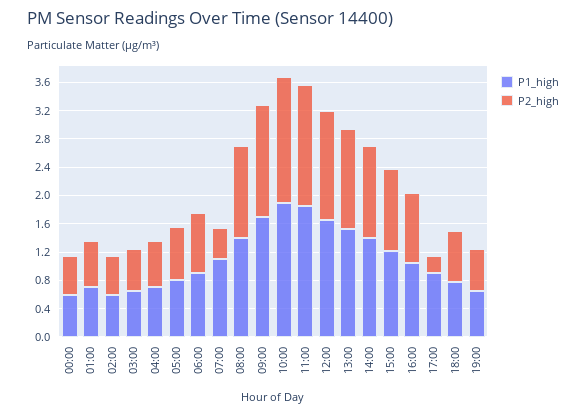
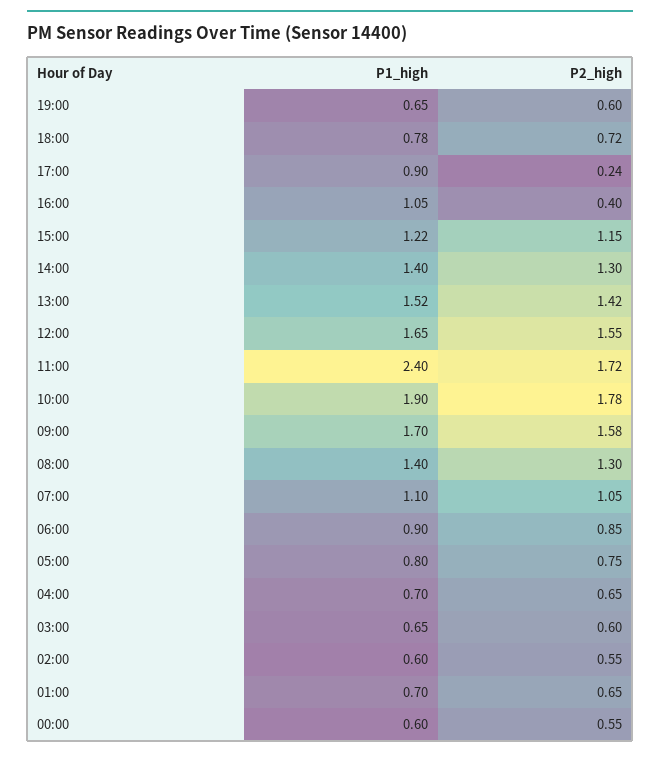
P2_high, 07:00: 0.4 -> 1.05
P1_high, 11:00: 1.8 -> 2.4
P2_high, 16:00: 1 -> 0.4

